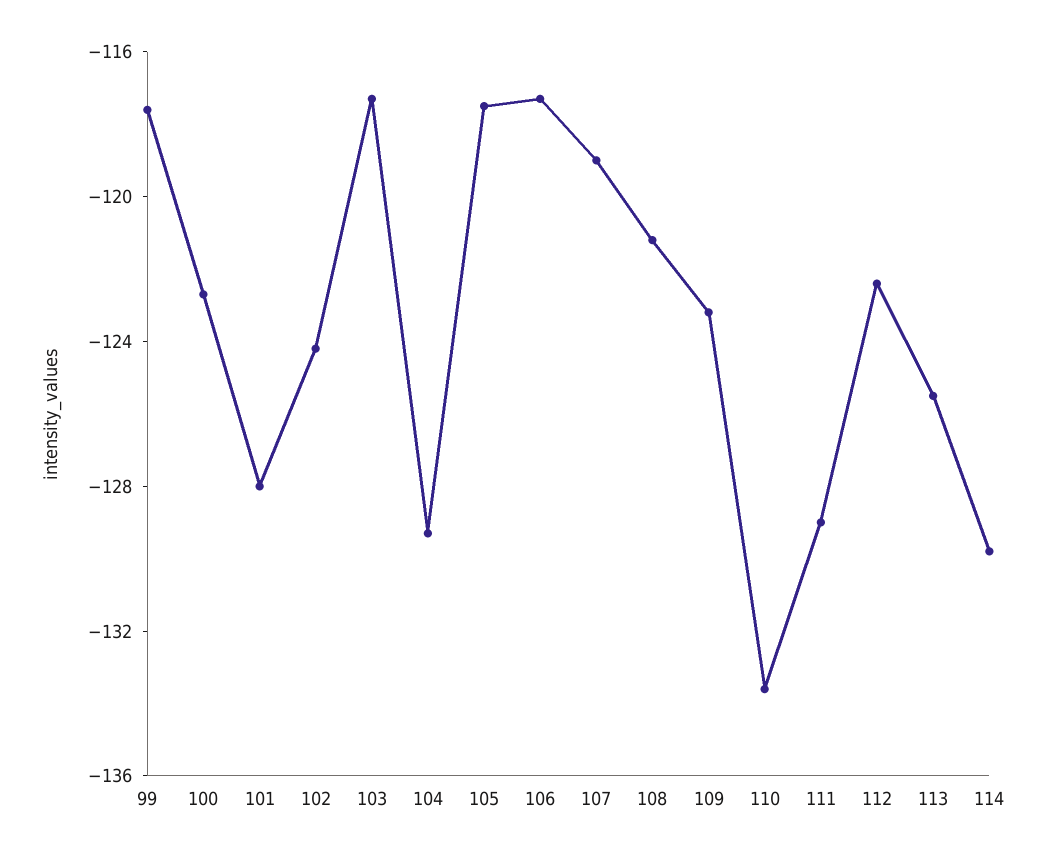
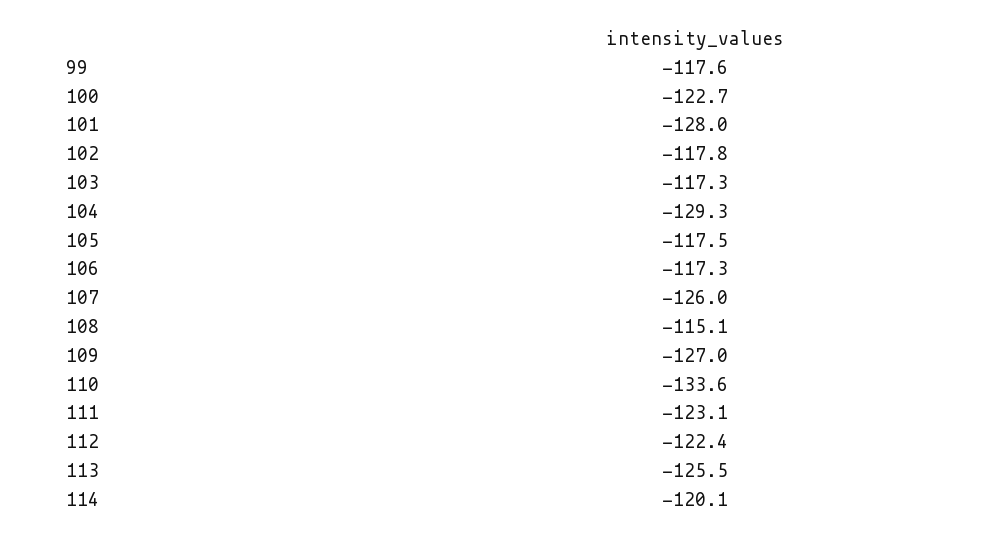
102: -124 -> -117.8
107: -119 -> -126
108: -121 -> -115.1
109: -123 -> -127
111: -129 -> -123.1
114: -130 -> -120.1

